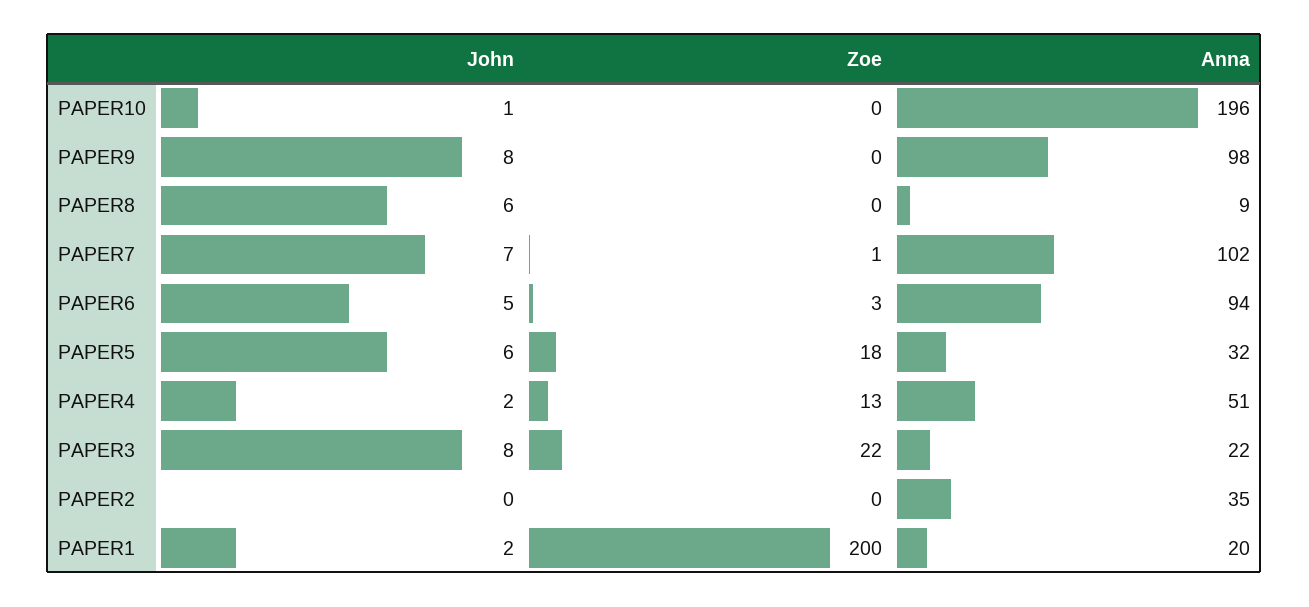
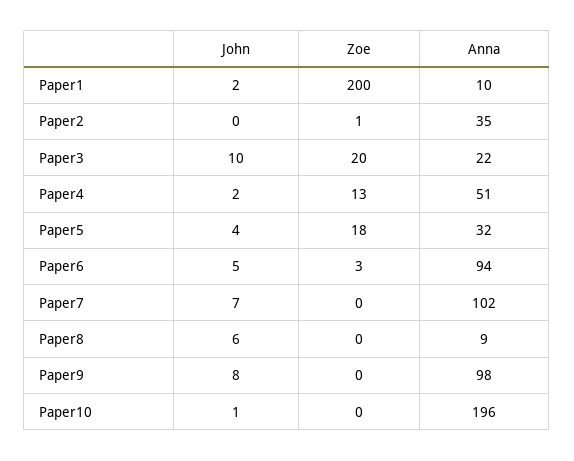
Zoe, PAPER7: 1 -> 0
John, PAPER5: 6 -> 4
John, PAPER3: 8 -> 10
Zoe, PAPER3: 22 -> 20
Zoe, PAPER2: 0 -> 1
Anna, PAPER1: 20 -> 10

